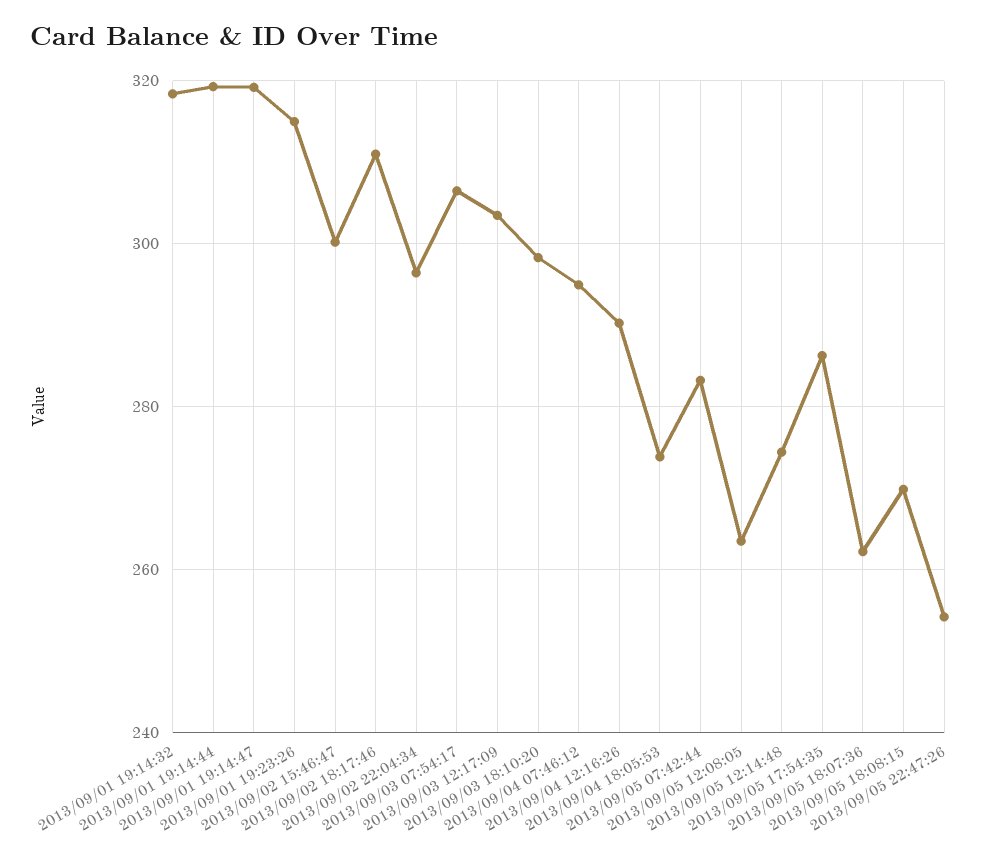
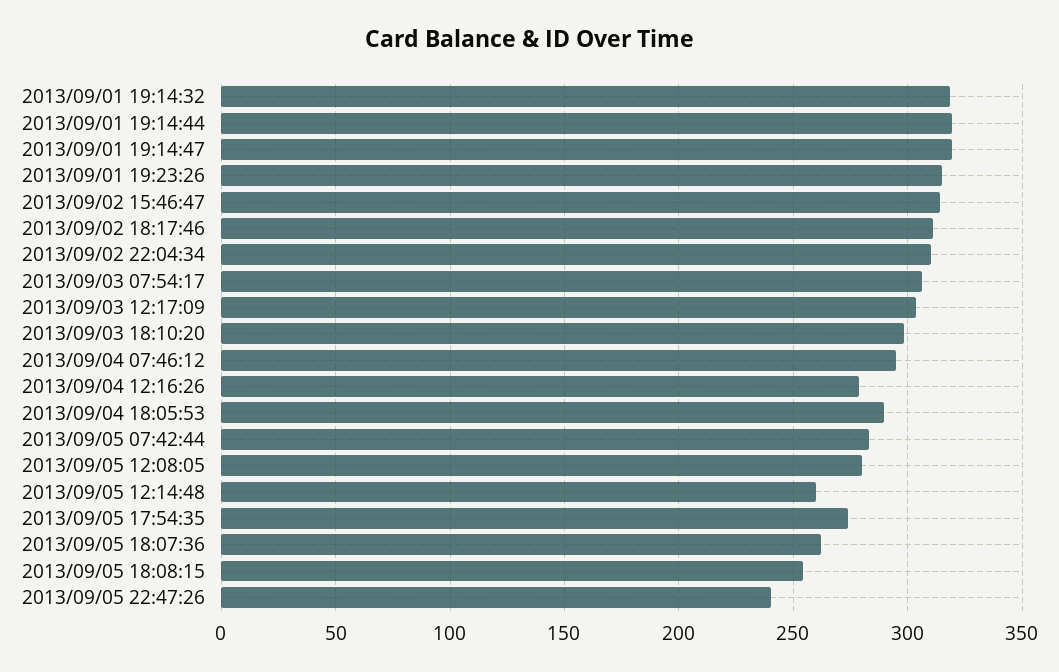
2013/09/02 15:46:47: 300 -> 315
2013/09/02 22:04:34: 296 -> 310
2013/09/04 12:16:26: 290 -> 280
2013/09/04 18:05:53: 274 -> 290
2013/09/05 12:08:05: 264 -> 280
2013/09/05 12:14:48: 274 -> 260
2013/09/05 17:54:35: 286 -> 275
2013/09/05 18:08:15: 270 -> 255
2013/09/05 22:47:26: 254 -> 240

